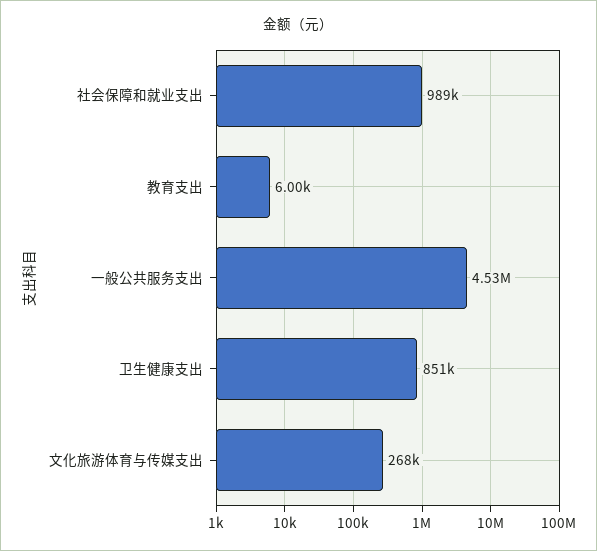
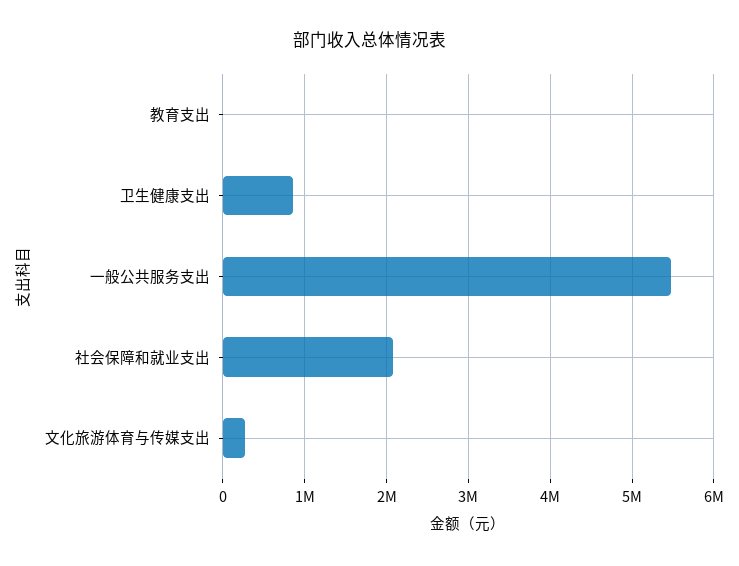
社会保障和就业支出: 989000 -> 2100000
一般公共服务支出: 4530000 -> 5500000

